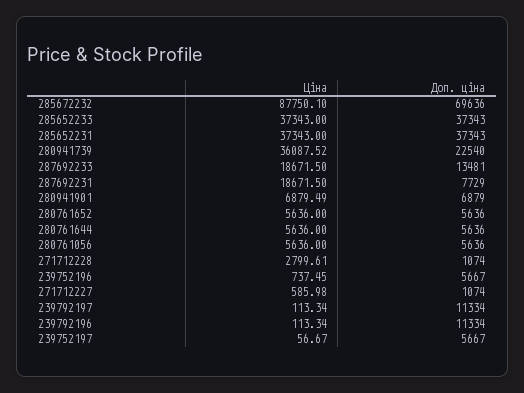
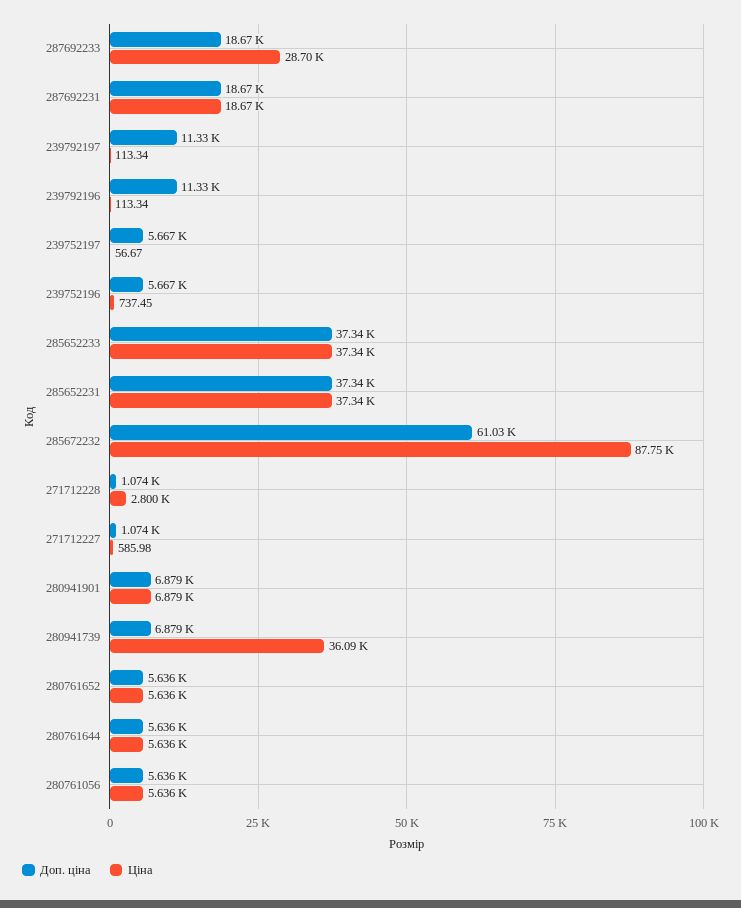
Доп. ціна, 285672232: 69636 -> 61030
Доп. ціна, 280941739: 22540 -> 6879
Ціна, 287692233: 18671.5 -> 28700
Доп. ціна, 287692233: 13481 -> 18670
Доп. ціна, 287692231: 7729 -> 18670

